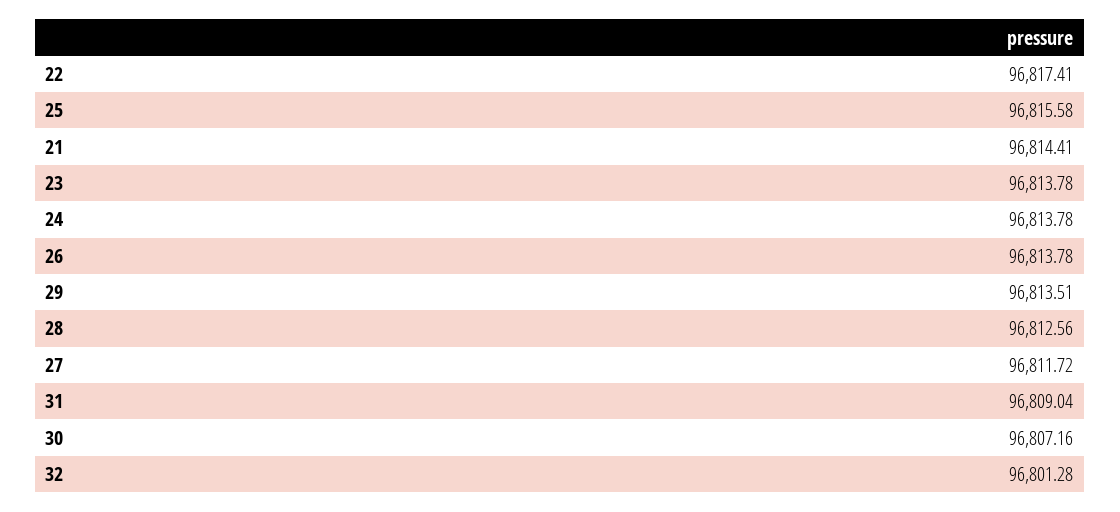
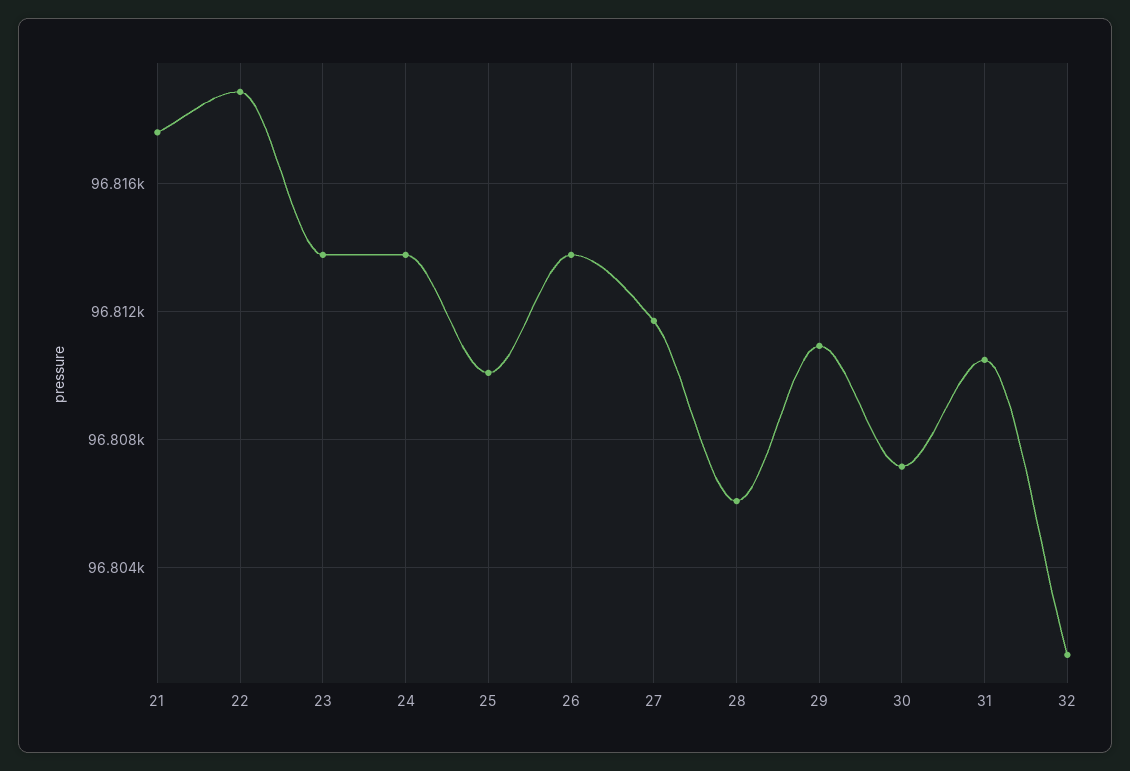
22: 96817.41 -> 96819
25: 96815.58 -> 96810
21: 96814.41 -> 96817.5
29: 96813.51 -> 96811
28: 96812.56 -> 96806
31: 96809.04 -> 96810.5

